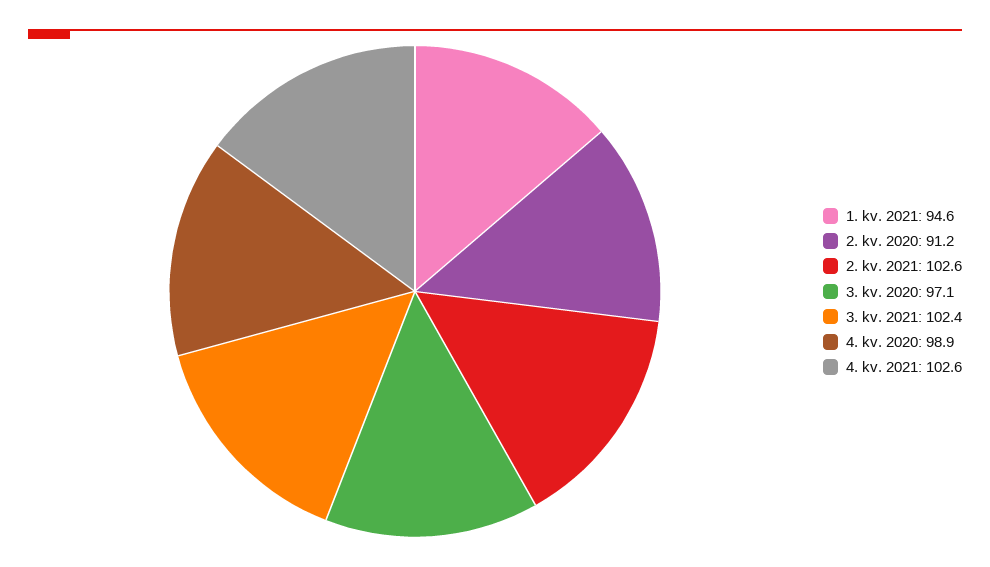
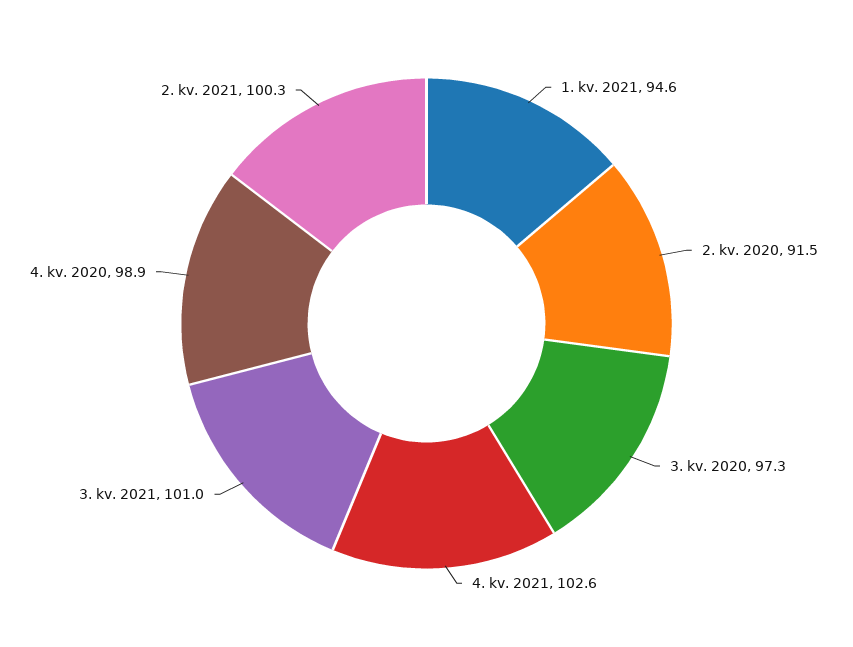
2. kv. 2020: 91.2 -> 91.5
2. kv. 2021: 102.6 -> 100.3
3. kv. 2020: 97.1 -> 97.3
3. kv. 2021: 102.4 -> 101

